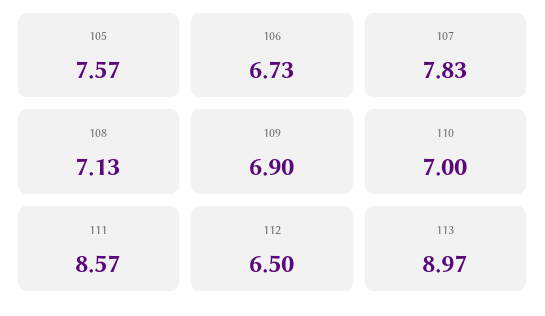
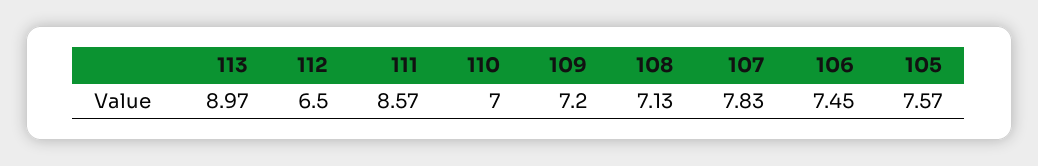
106: 6.73 -> 7.45
109: 6.9 -> 7.2

